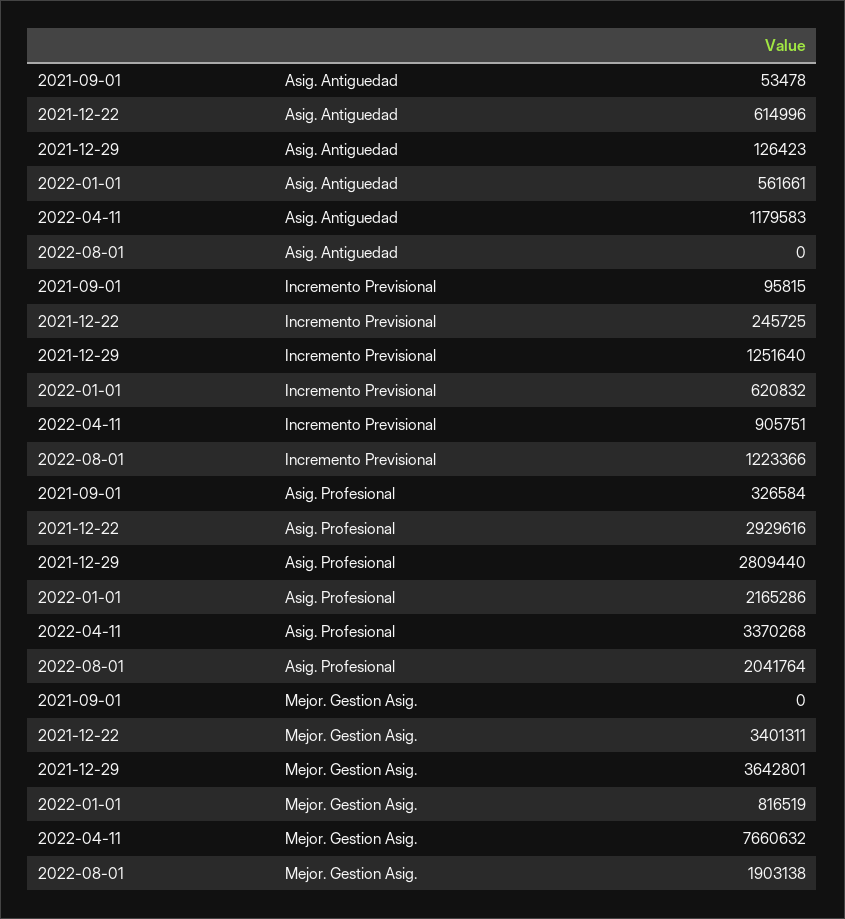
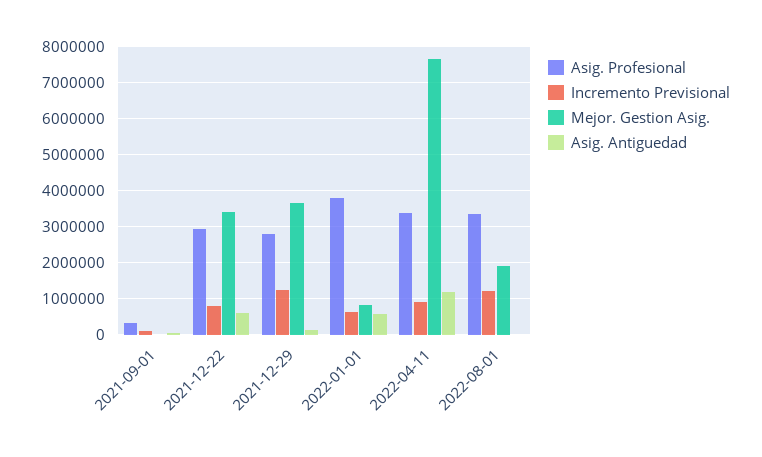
Incremento Previsional, 2021-12-22: 245725 -> 800000
Asig. Profesional, 2022-01-01: 2165286 -> 3800000
Asig. Profesional, 2022-08-01: 2041764 -> 3400000

